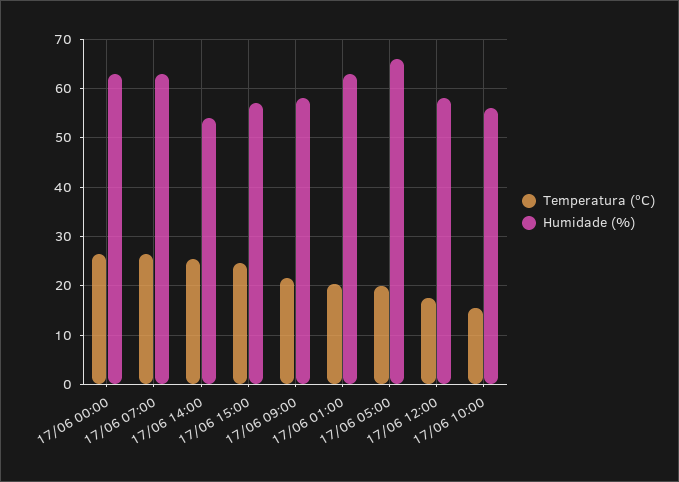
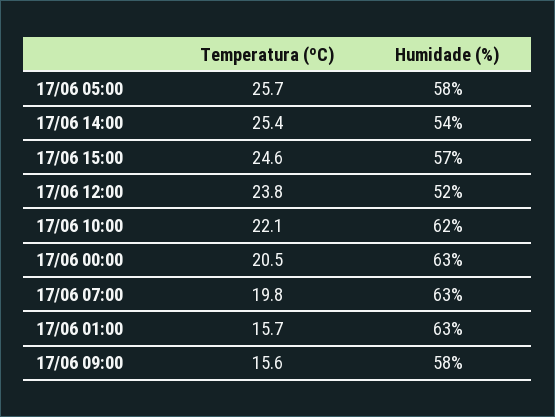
Temperatura (ºC), 17/06 00:00: 26 -> 20.5
Temperatura (ºC), 17/06 07:00: 26 -> 19.8
Temperatura (ºC), 17/06 09:00: 22 -> 15.6
Temperatura (ºC), 17/06 01:00: 20 -> 15.7
Temperatura (ºC), 17/06 05:00: 20 -> 25.7
Humidade (%), 17/06 05:00: 66 -> 58
Temperatura (ºC), 17/06 12:00: 18 -> 23.8
Humidade (%), 17/06 12:00: 58 -> 52
Temperatura (ºC), 17/06 10:00: 16 -> 22.1
Humidade (%), 17/06 10:00: 56 -> 62

